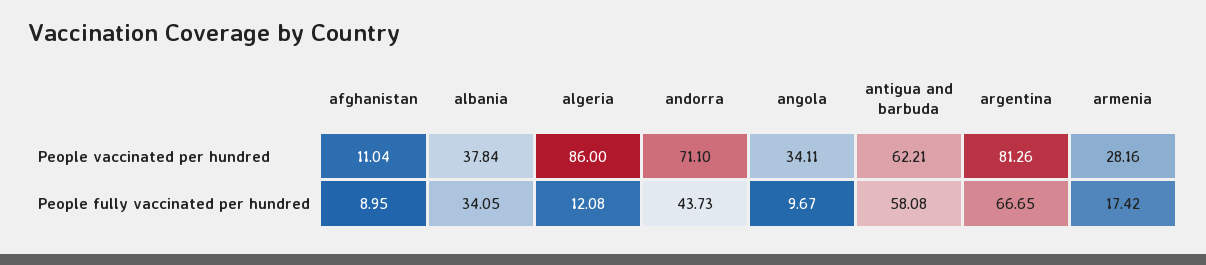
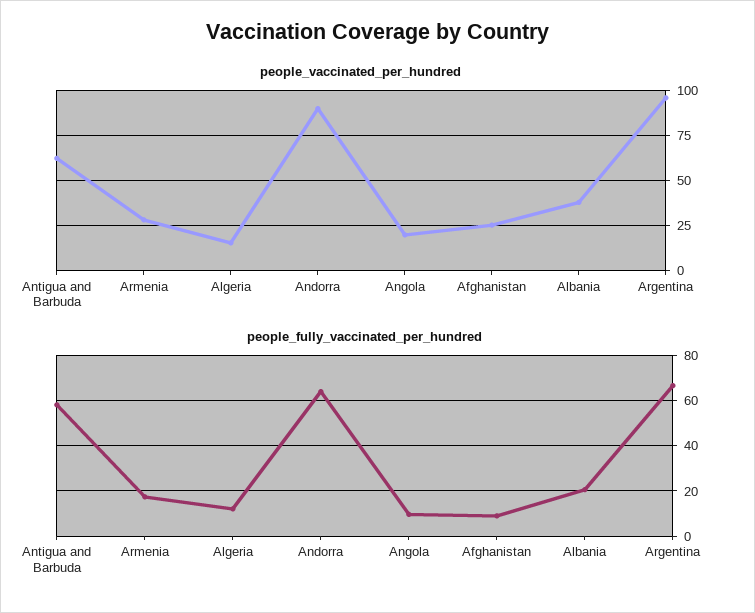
People vaccinated per hundred, afghanistan: 11.04 -> 25
People vaccinated per hundred, algeria: 86 -> 15
People vaccinated per hundred, andorra: 71.1 -> 90
People vaccinated per hundred, angola: 34.11 -> 20
People vaccinated per hundred, argentina: 81.26 -> 95
People fully vaccinated per hundred, albania: 34.05 -> 20
People fully vaccinated per hundred, andorra: 43.73 -> 65

